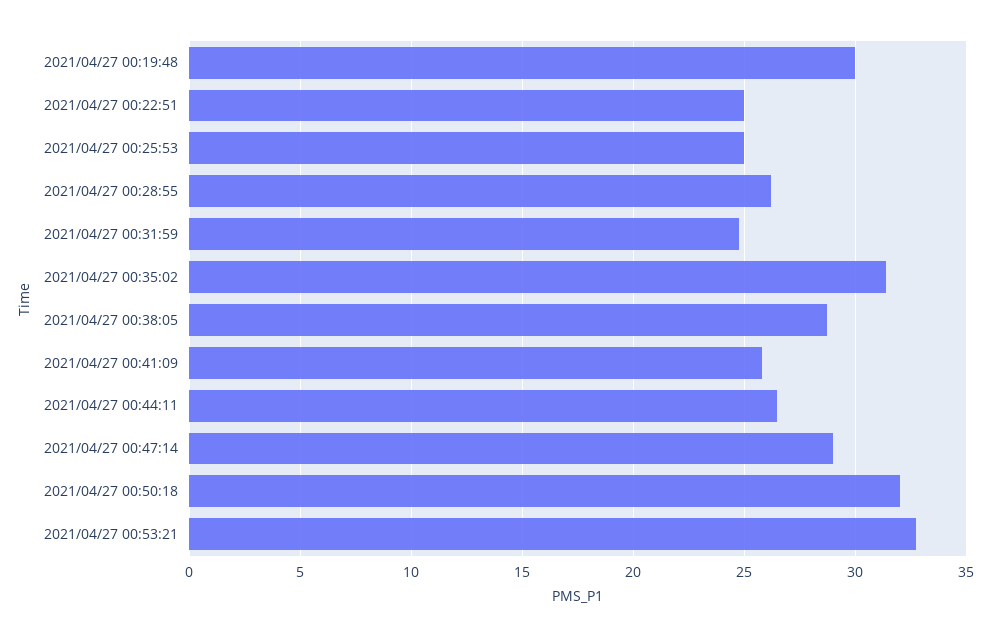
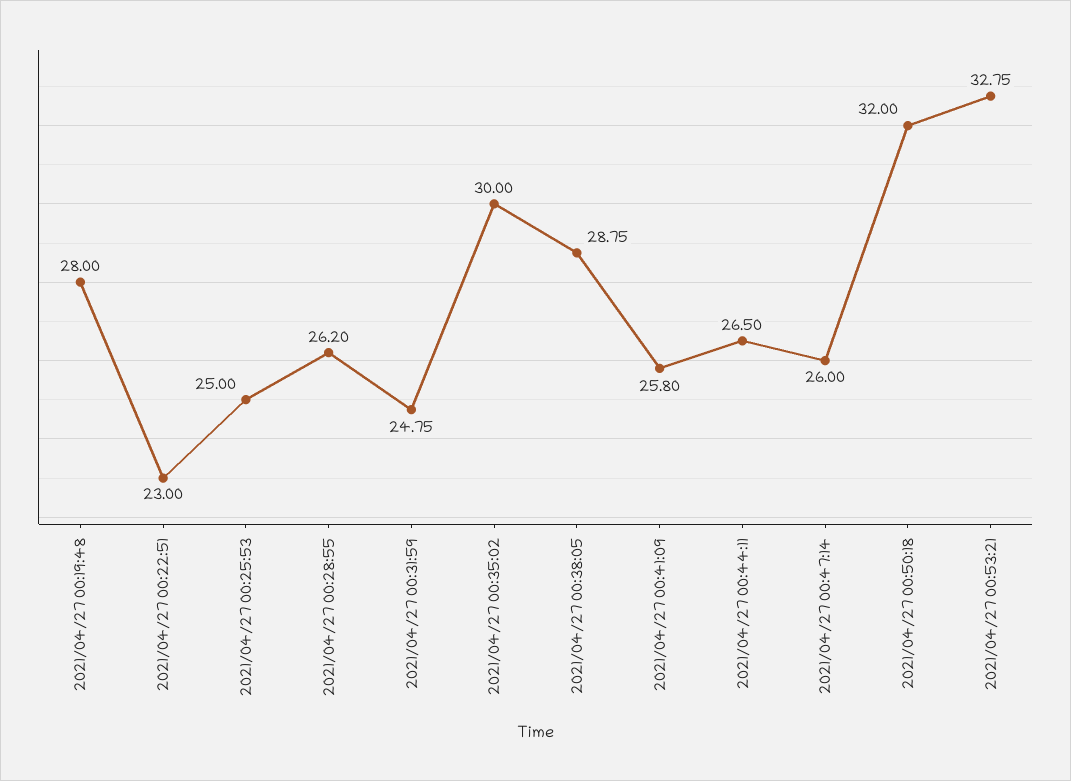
2021/04/27 00:19:48: 30 -> 28
2021/04/27 00:22:51: 25 -> 23
2021/04/27 00:35:02: 31.5 -> 30
2021/04/27 00:47:14: 29 -> 26

